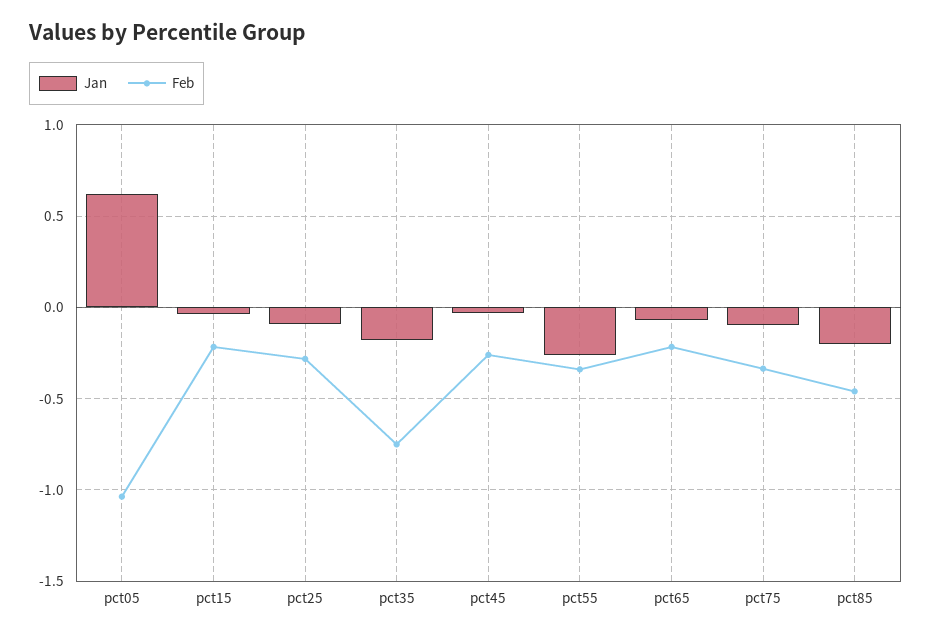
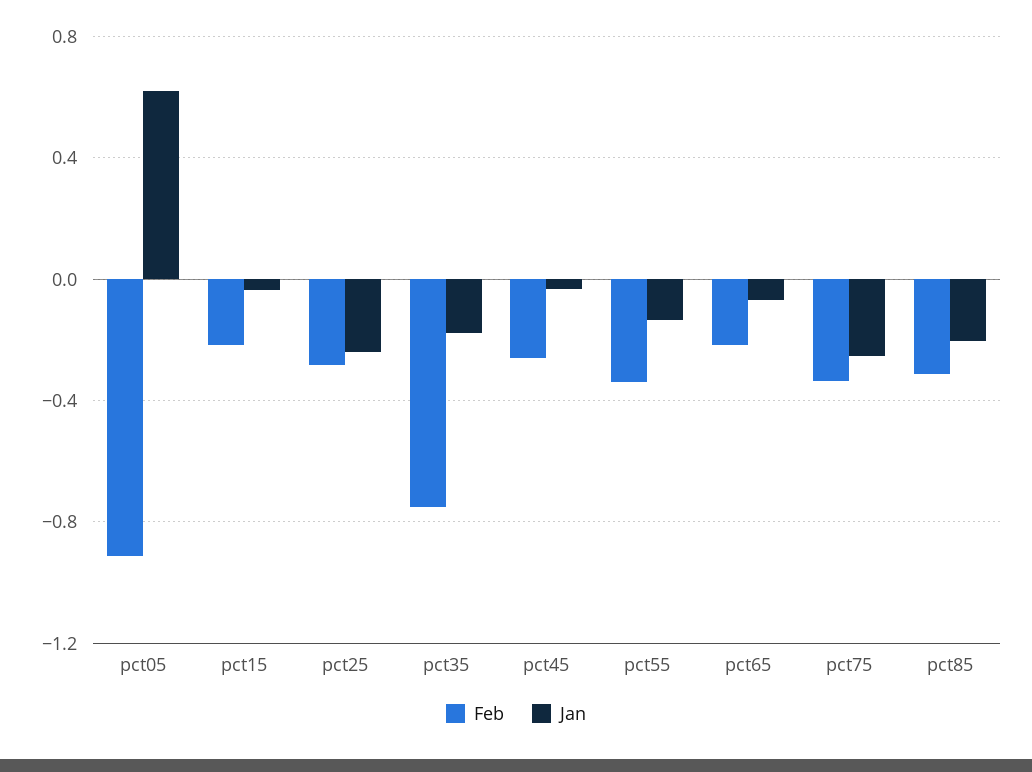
Feb, pct05: -1.05 -> -0.9
Jan, pct25: -0.1 -> -0.25
Jan, pct55: -0.25 -> -0.15
Jan, pct75: -0.1 -> -0.25
Feb, pct85: -0.45 -> -0.3

